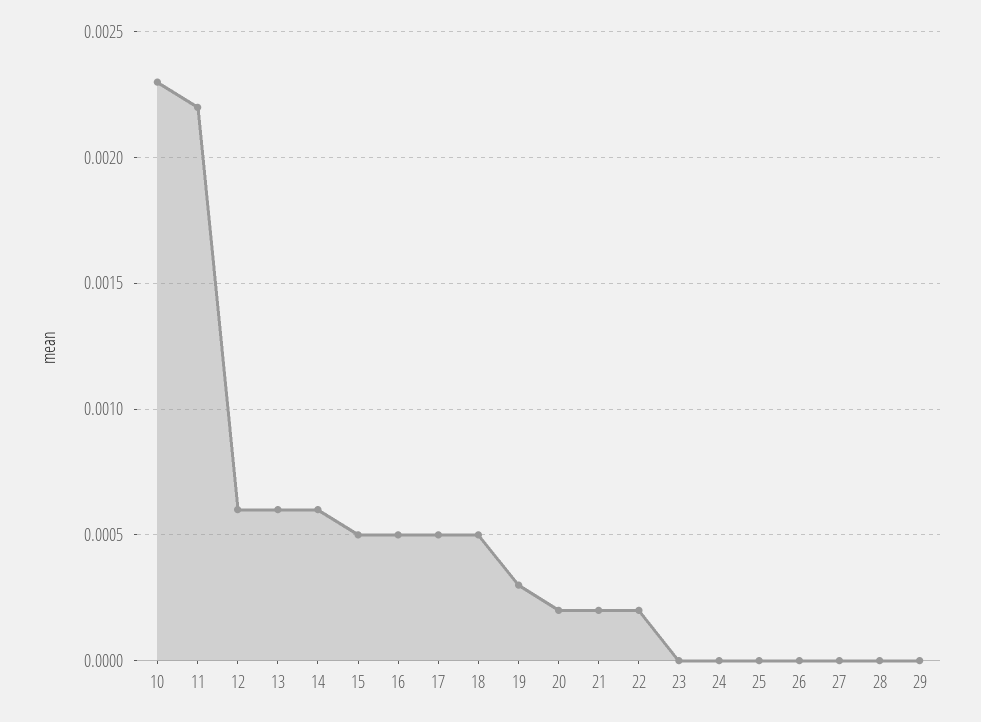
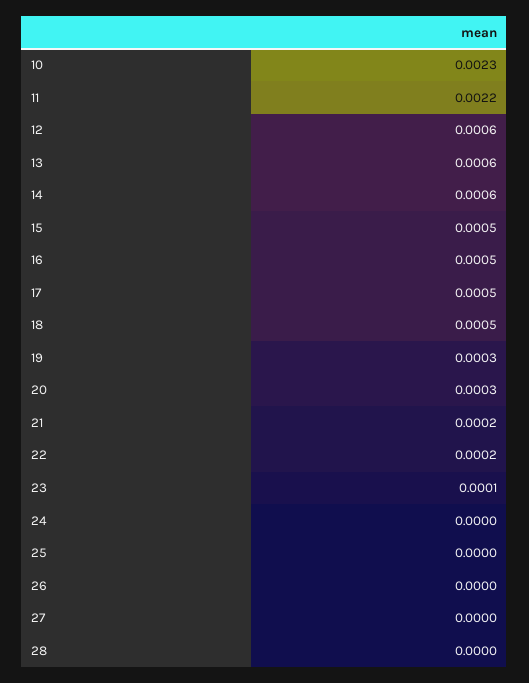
20: 0.0002 -> 0.0003
23: 0 -> 0.0001
29: 0 -> none

